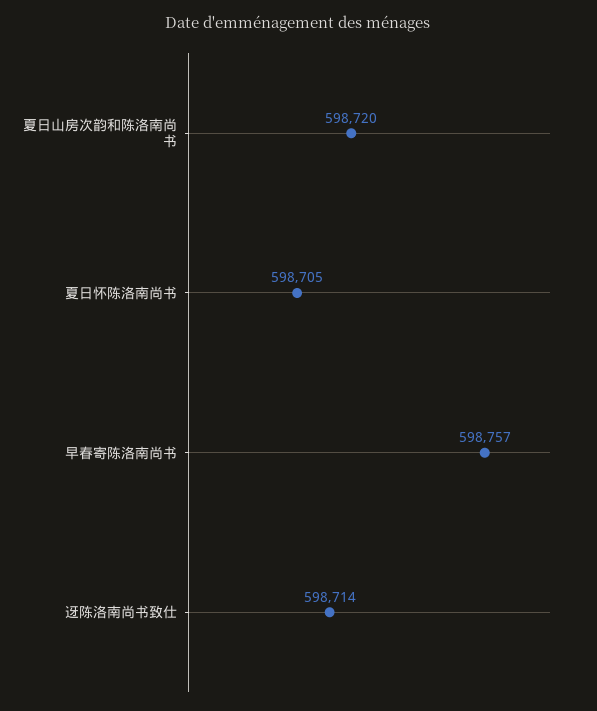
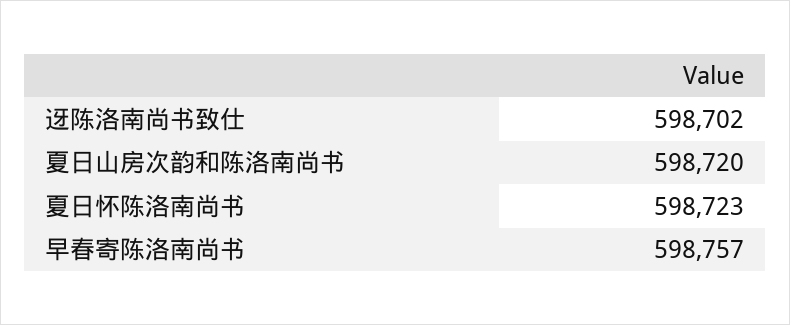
夏日怀陈洛南尚书: 598705 -> 598723
迓陈洛南尚书致仕: 598714 -> 598702

